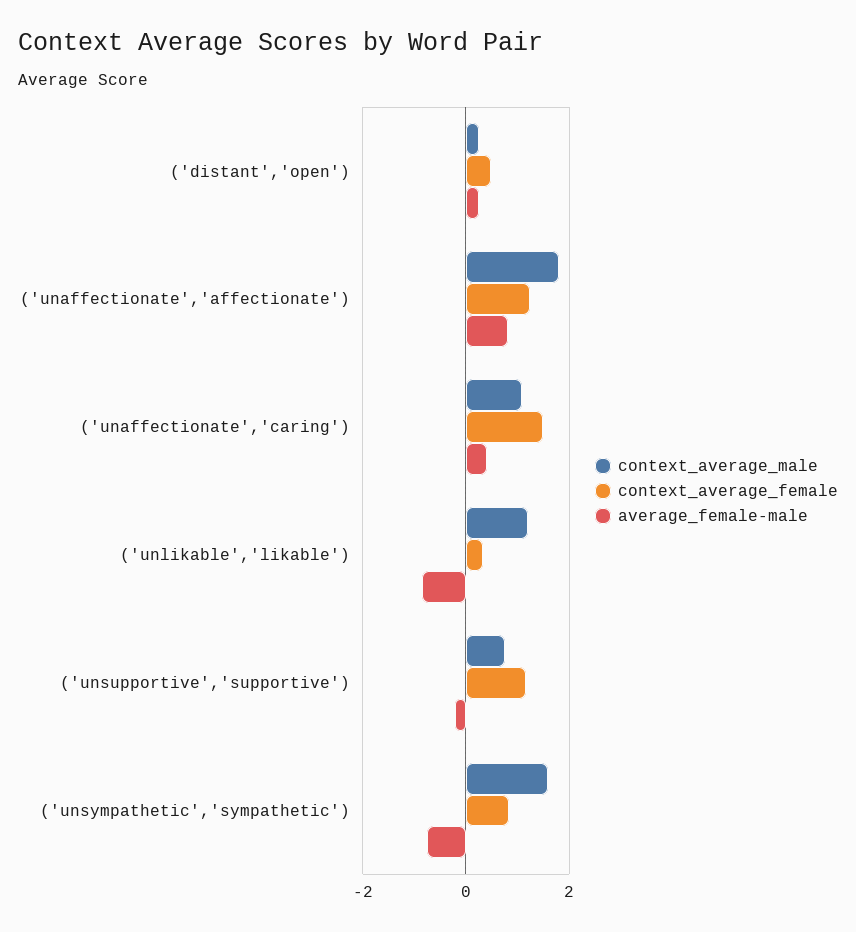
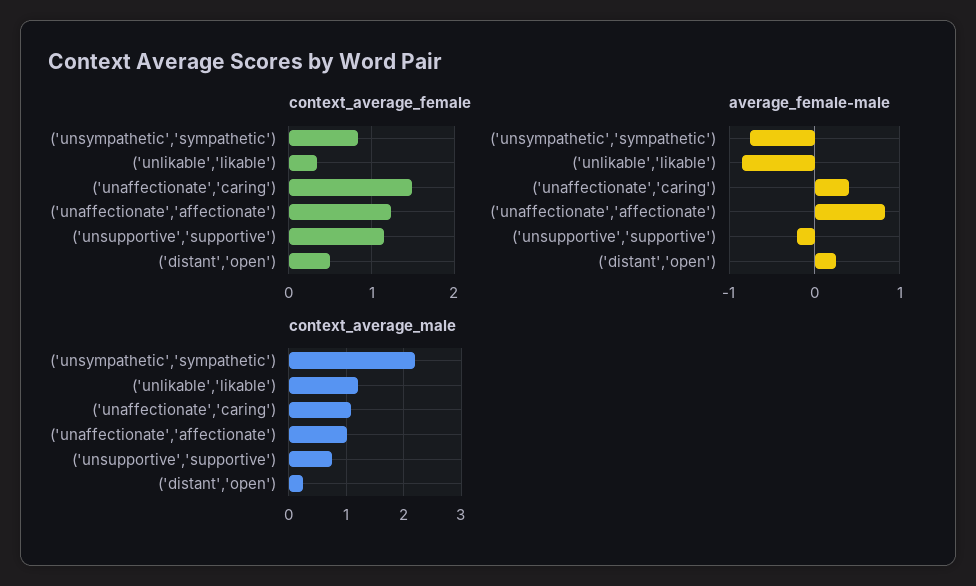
context_average_male, ('unaffectionate','affectionate'): 1.8 -> 1
context_average_male, ('unsympathetic','sympathetic'): 1.6 -> 2.2

